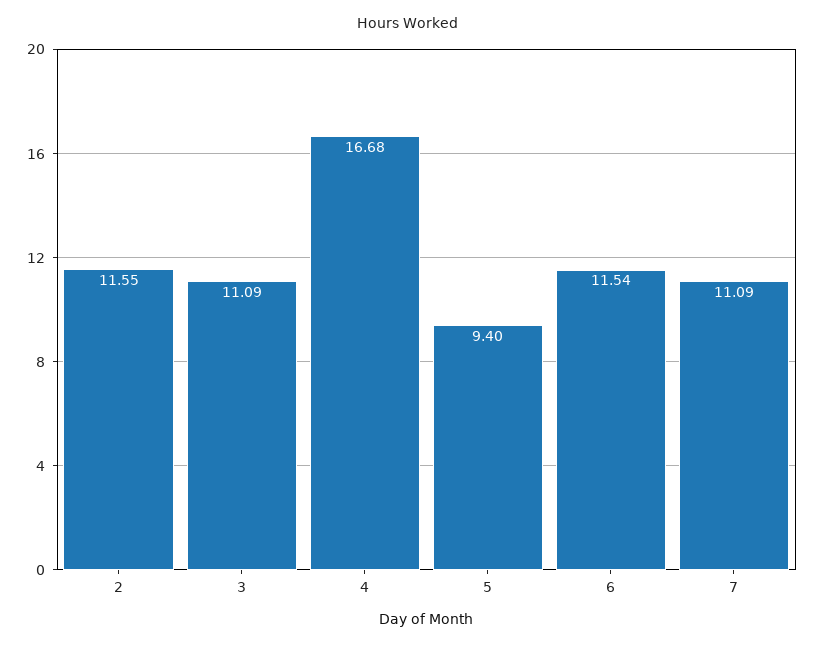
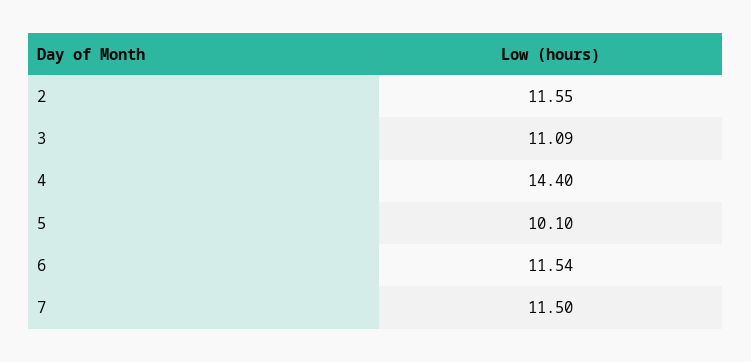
4: 16.68 -> 14.4
5: 9.4 -> 10.1
7: 11.09 -> 11.5

